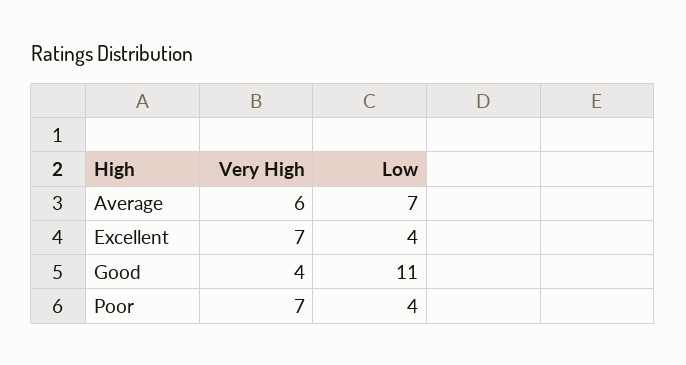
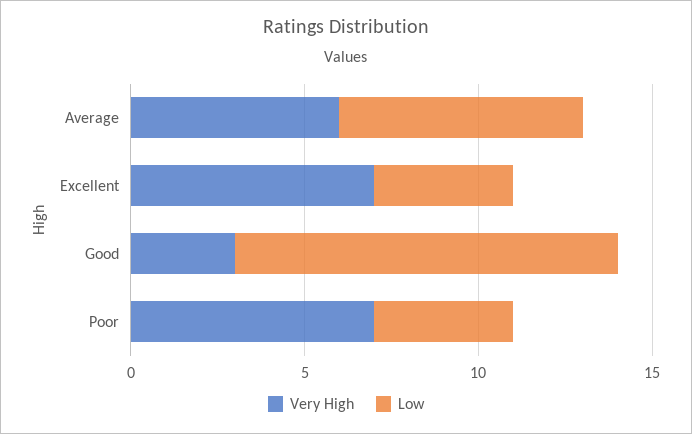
Very High, Good: 4 -> 3

